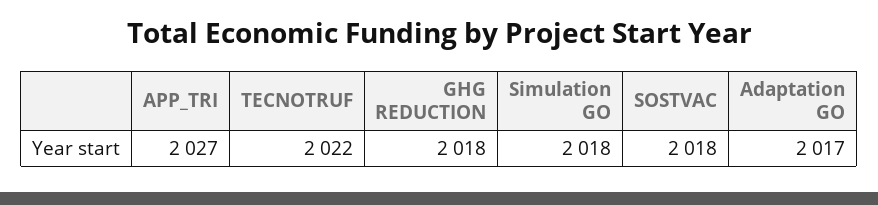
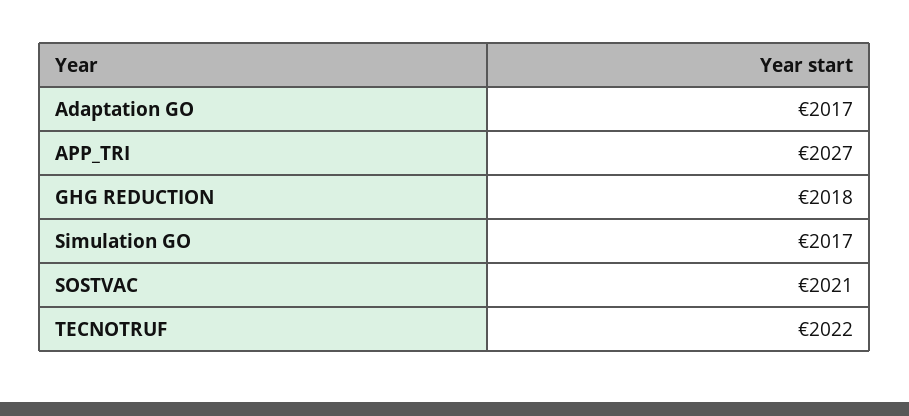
Simulation GO: 2018 -> 2017
SOSTVAC: 2018 -> 2021

